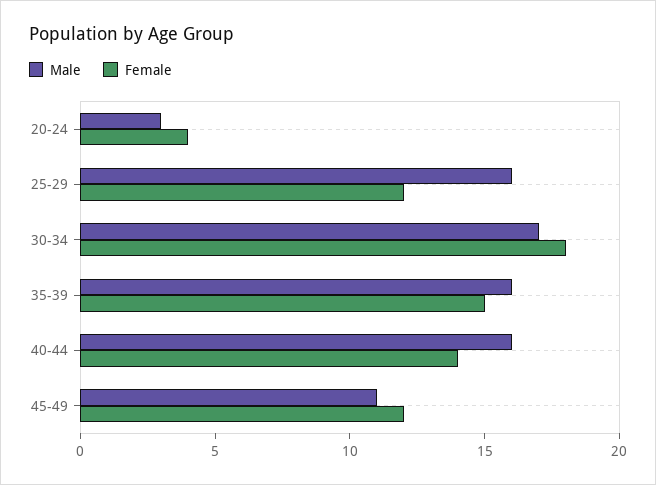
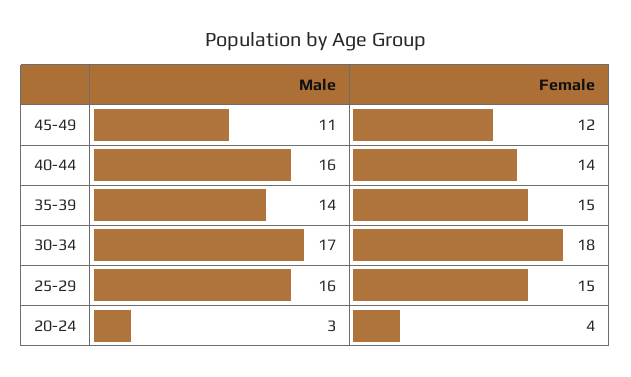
Female, 25-29: 12 -> 15
Male, 35-39: 16 -> 14

